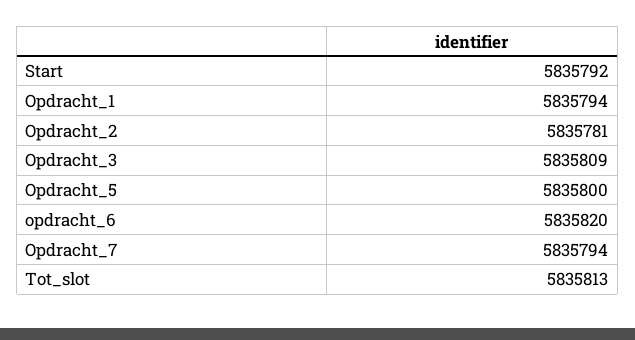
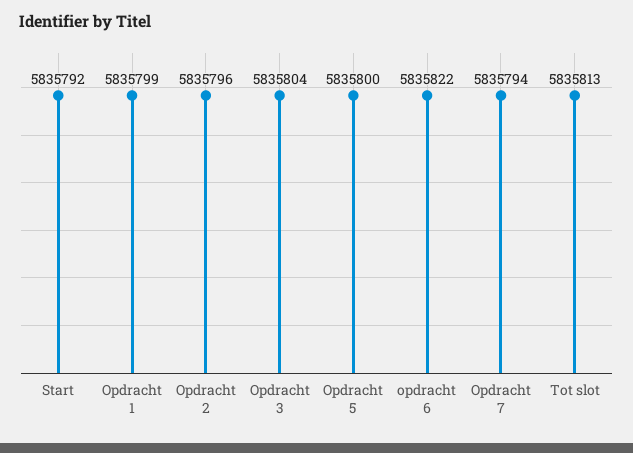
Opdracht_1: 5835794 -> 5835799
Opdracht_2: 5835781 -> 5835796
Opdracht_3: 5835809 -> 5835804
opdracht_6: 5835820 -> 5835822

